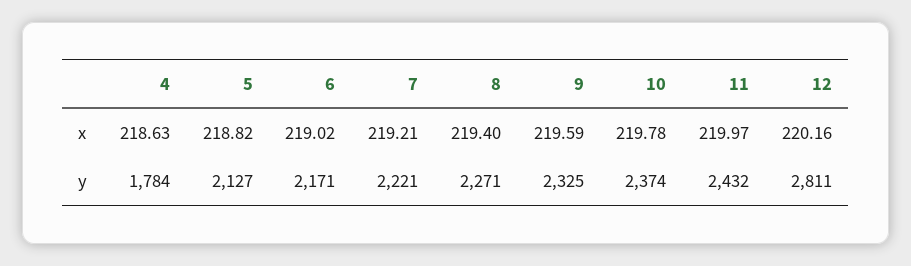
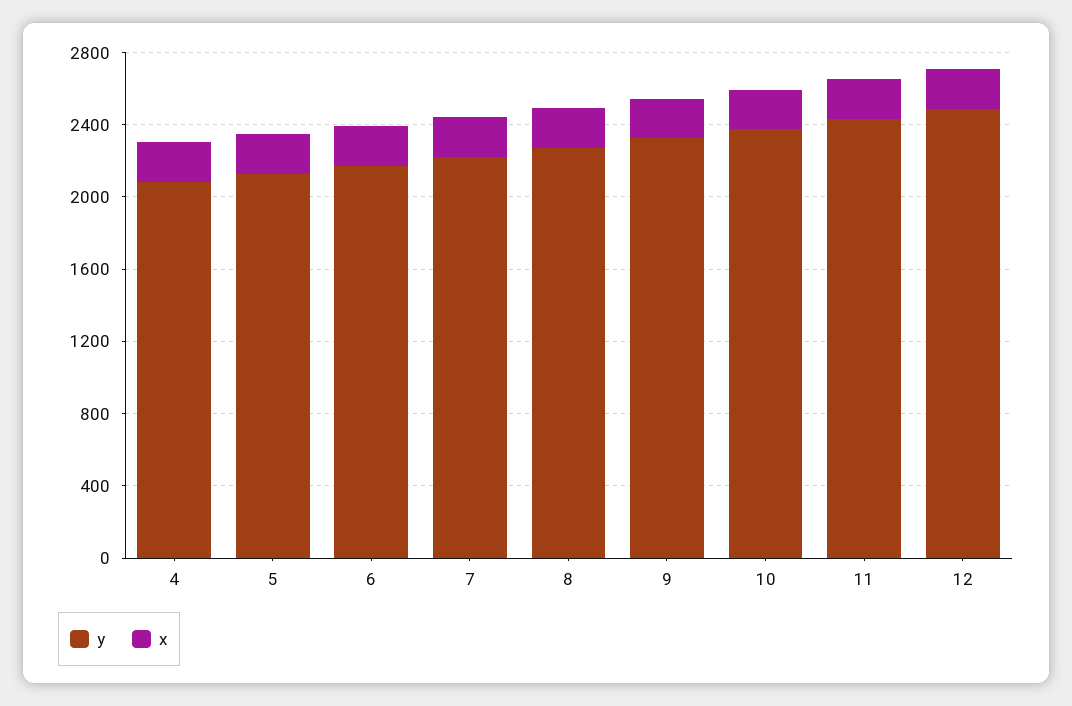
y, 4: 1784 -> 2100
y, 12: 2811 -> 2500

